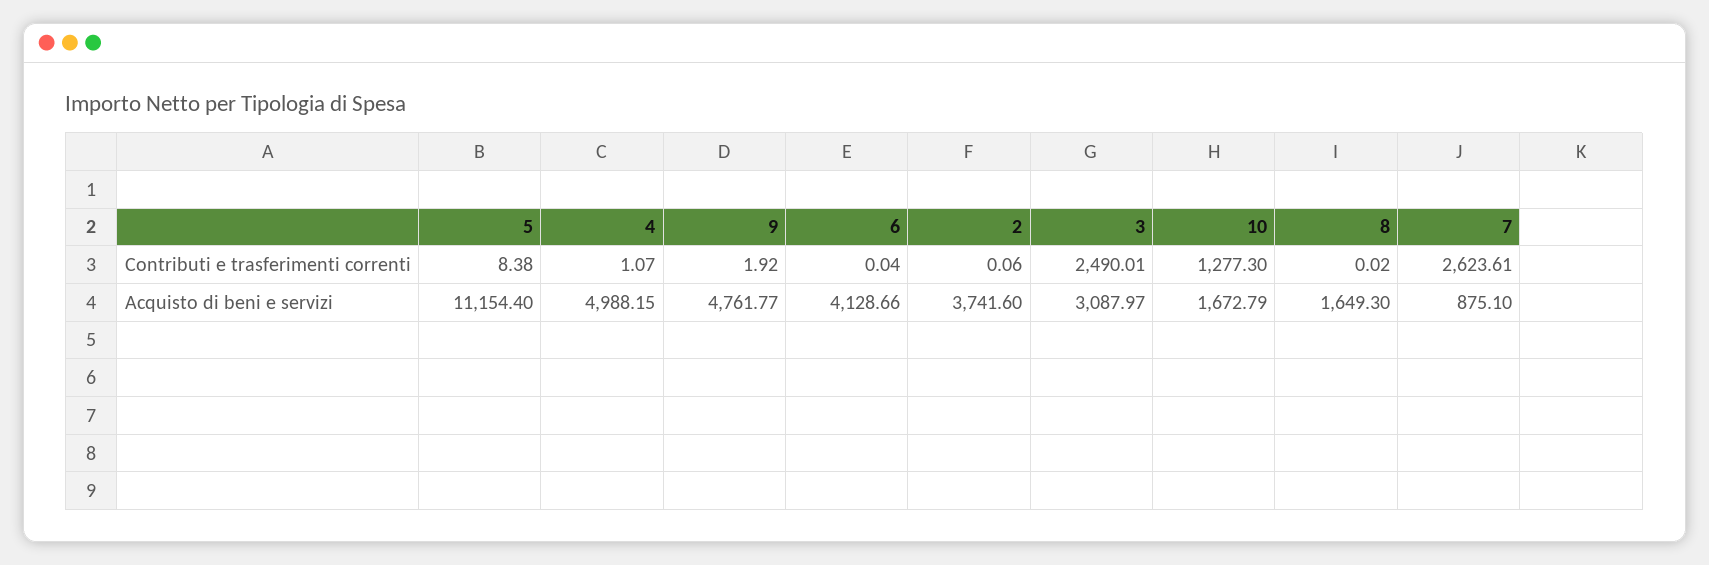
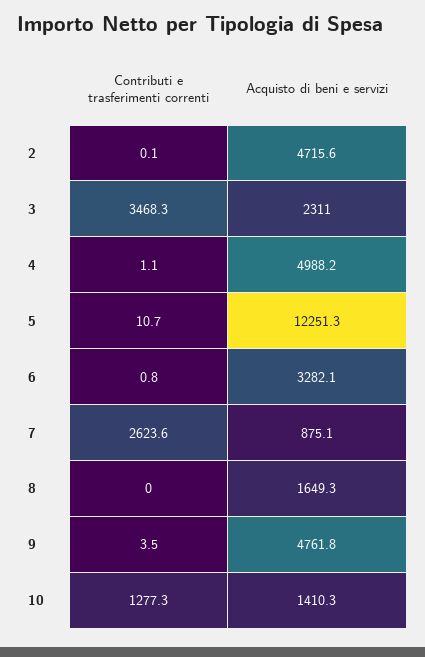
5, Contributi e trasferimenti correnti: 8.38 -> 10.7
9, Contributi e trasferimenti correnti: 1.92 -> 3.5
6, Contributi e trasferimenti correnti: 0.04 -> 0.8
3, Contributi e trasferimenti correnti: 2490.01 -> 3468.3
5, Acquisto di beni e servizi: 11154.4 -> 12251.3
6, Acquisto di beni e servizi: 4128.66 -> 3282.1
2, Acquisto di beni e servizi: 3741.6 -> 4715.6
3, Acquisto di beni e servizi: 3087.97 -> 2311
10, Acquisto di beni e servizi: 1672.79 -> 1410.3

